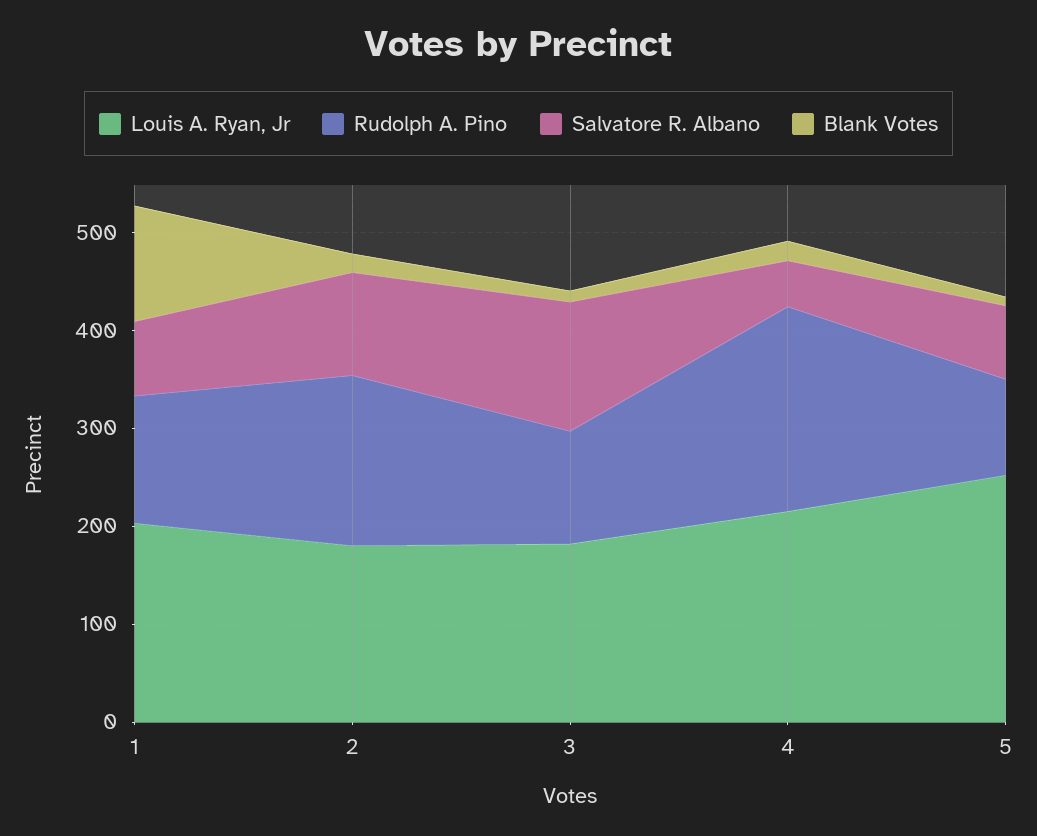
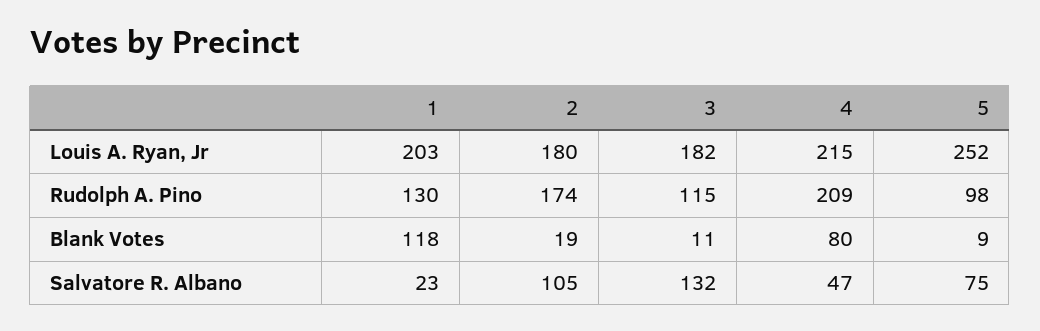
Salvatore R. Albano, 1: 80 -> 23
Blank Votes, 4: 20 -> 80

